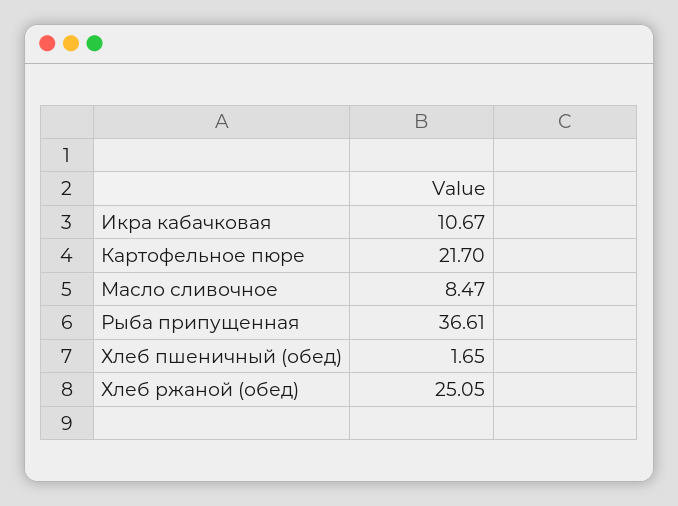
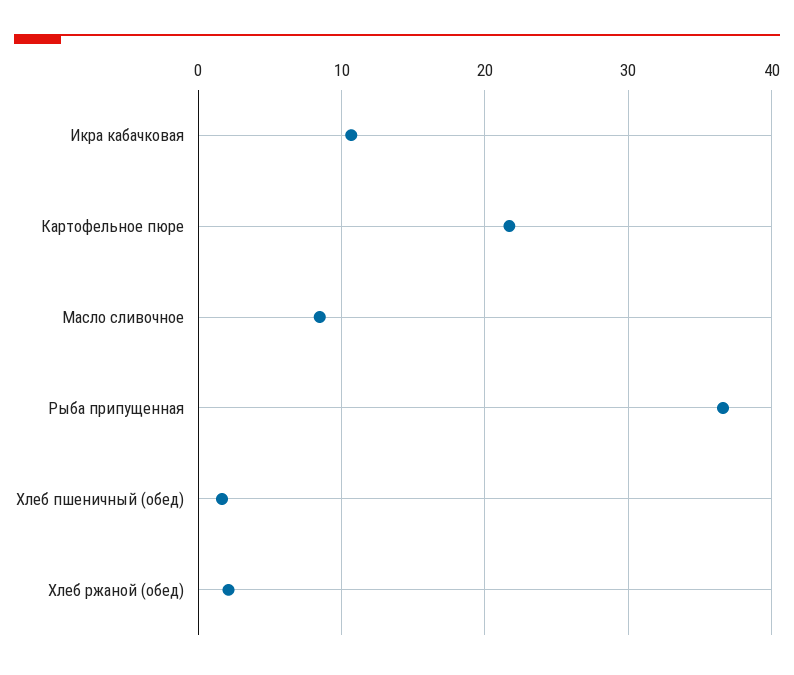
Хлеб ржаной (обед): 25.05 -> 2

